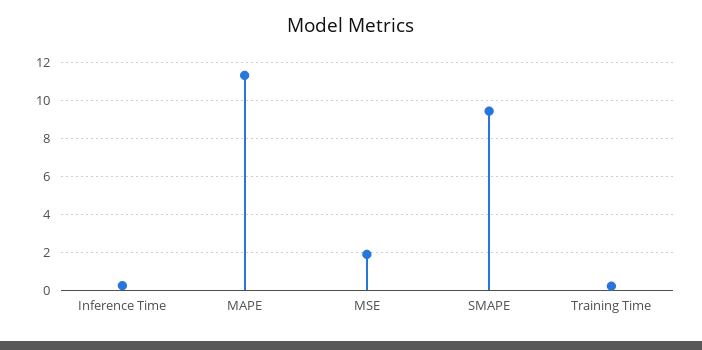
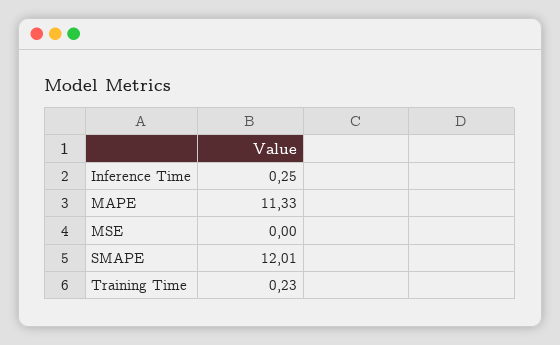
MSE: 2 -> 0
SMAPE: 9.5 -> 12.01

